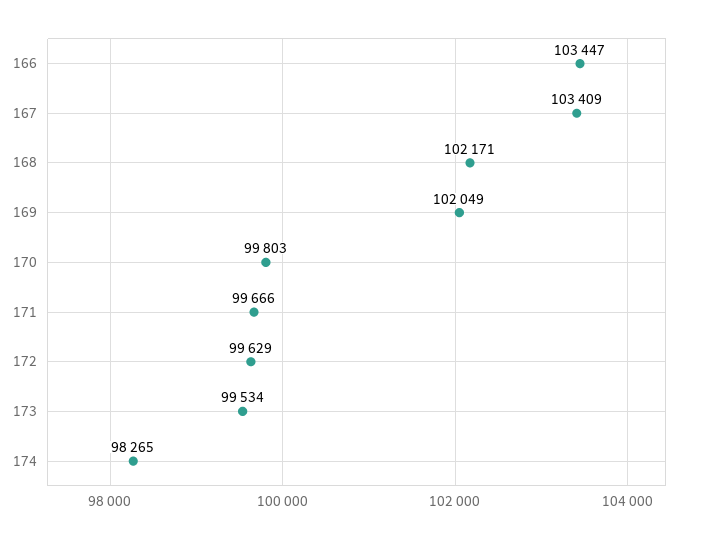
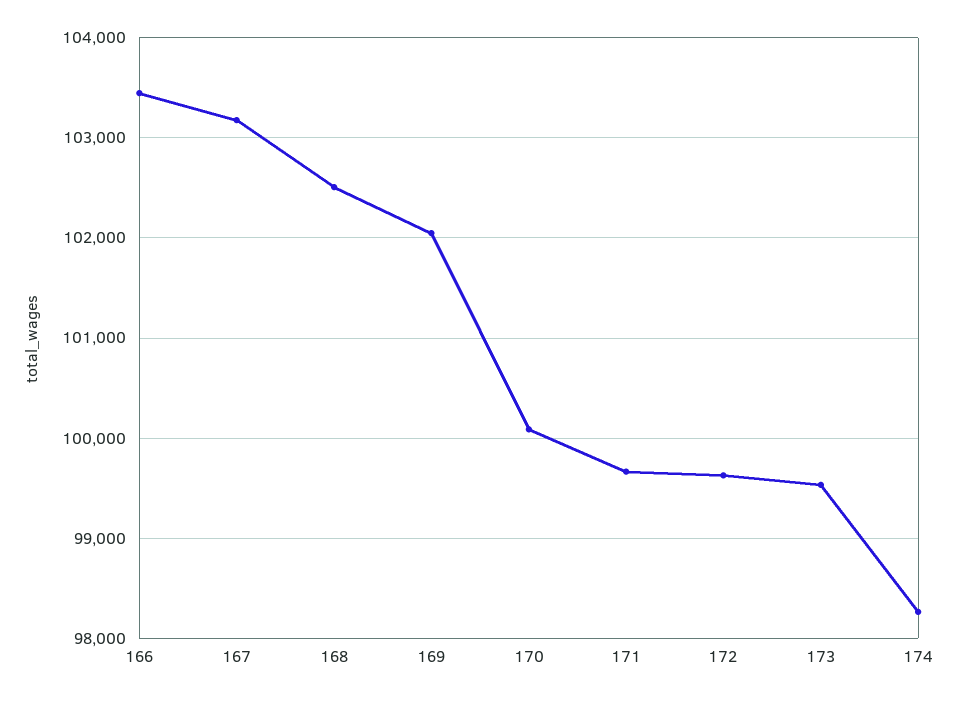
167: 103409 -> 103200
168: 102171 -> 102500
170: 99803 -> 100100

